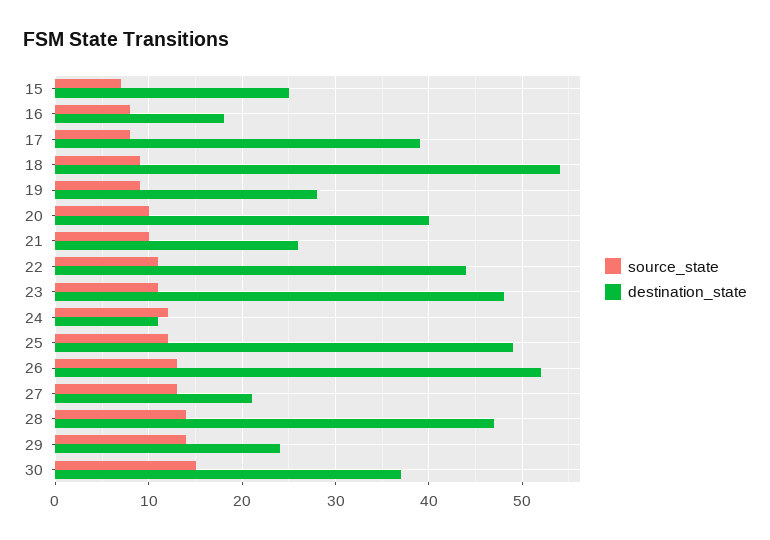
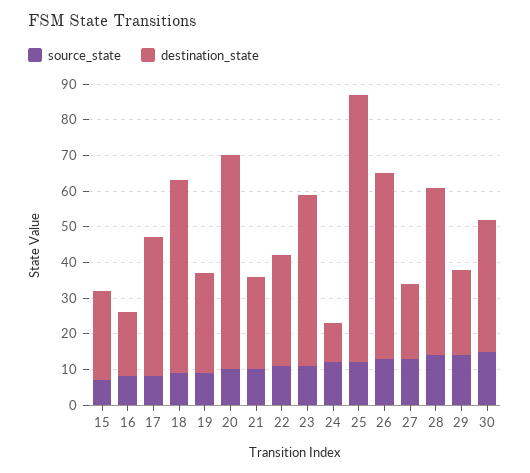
destination_state, 20: 40 -> 60
destination_state, 22: 44 -> 30
destination_state, 25: 49 -> 75

